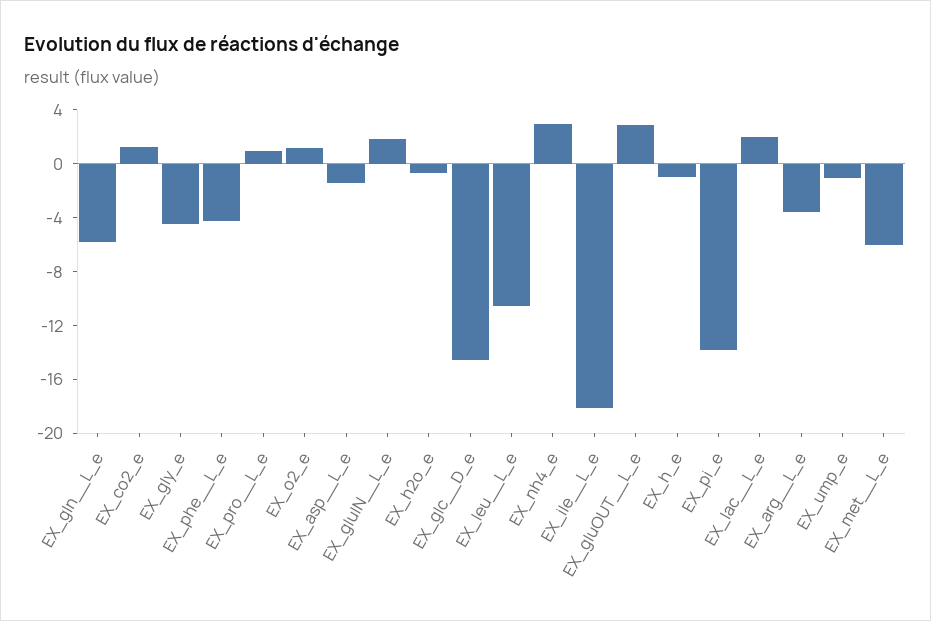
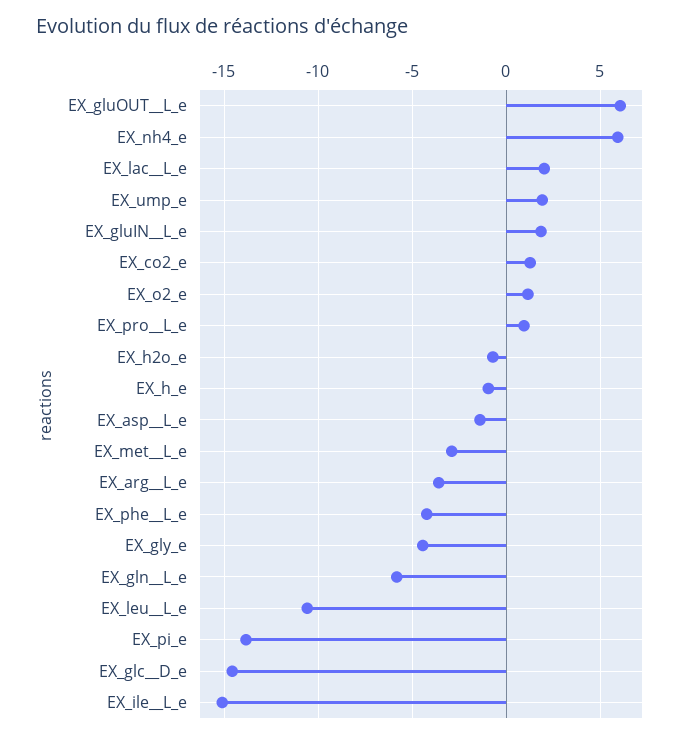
EX_nh4_e: 3 -> 6
EX_ile__L_e: -18 -> -15
EX_gluOUT__L_e: 3 -> 6
EX_ump_e: -1 -> 2
EX_met__L_e: -6 -> -3

